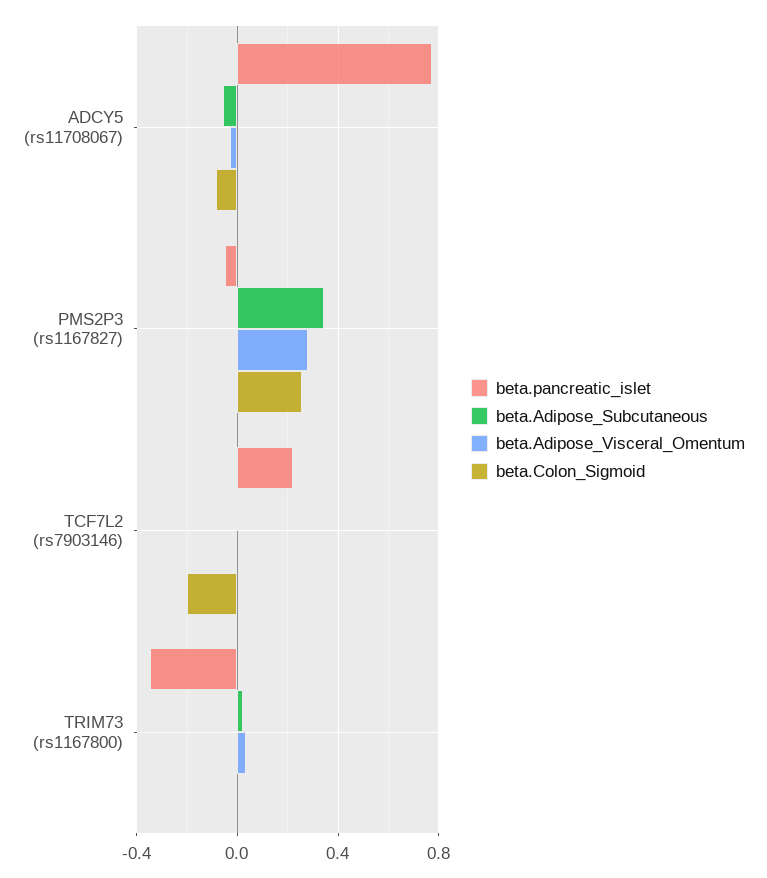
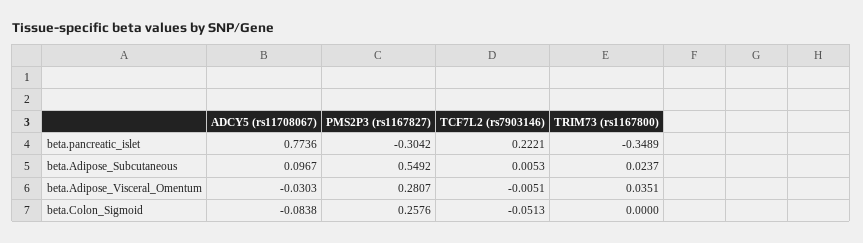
beta.Adipose_Subcutaneous, ADCY5 (rs11708067): -0.05 -> 0.0967
beta.pancreatic_islet, PMS2P3 (rs1167827): -0.05 -> -0.3042
beta.Adipose_Subcutaneous, PMS2P3 (rs1167827): 0.35 -> 0.5492
beta.Colon_Sigmoid, TCF7L2 (rs7903146): -0.2 -> -0.0513

